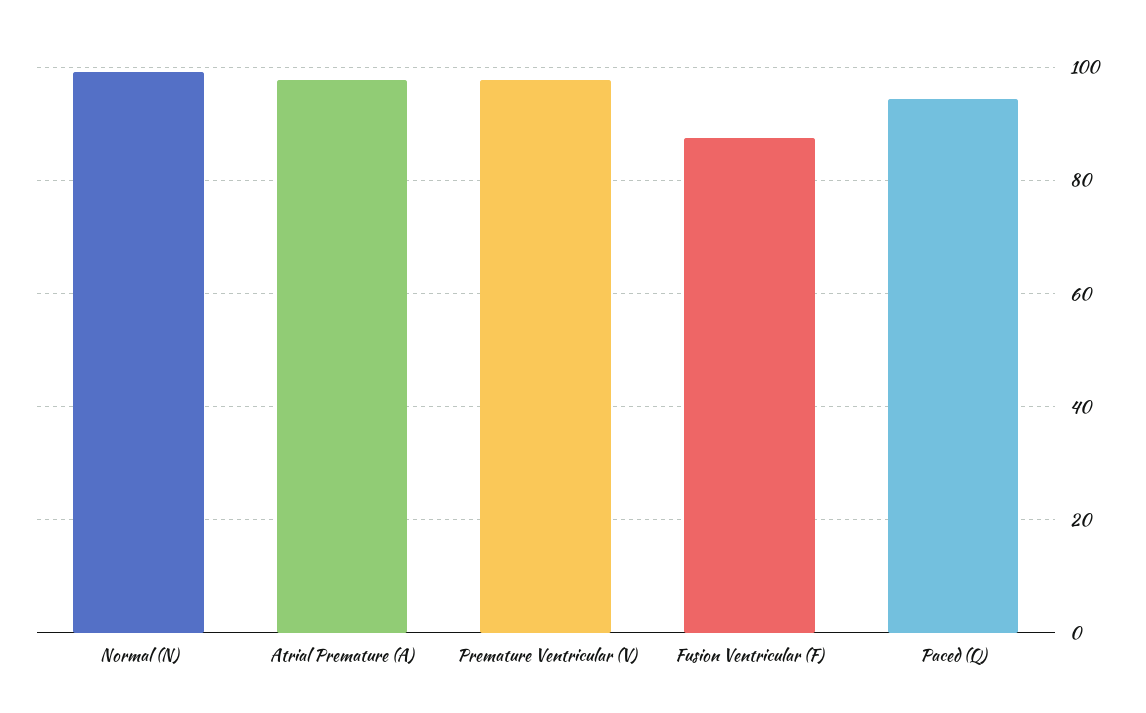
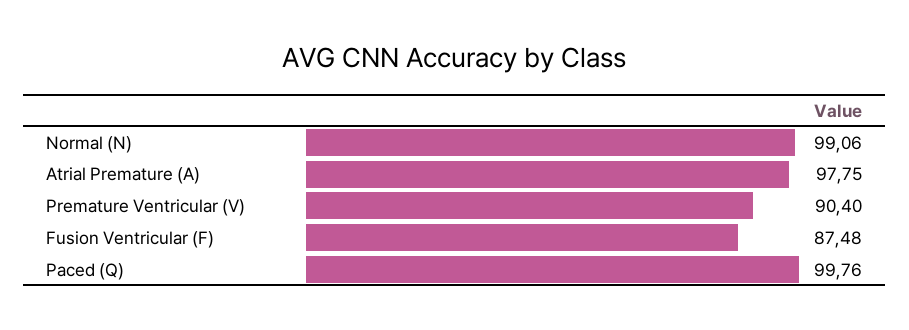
Premature Ventricular (V): 98 -> 90.4
Paced (Q): 94 -> 99.76

